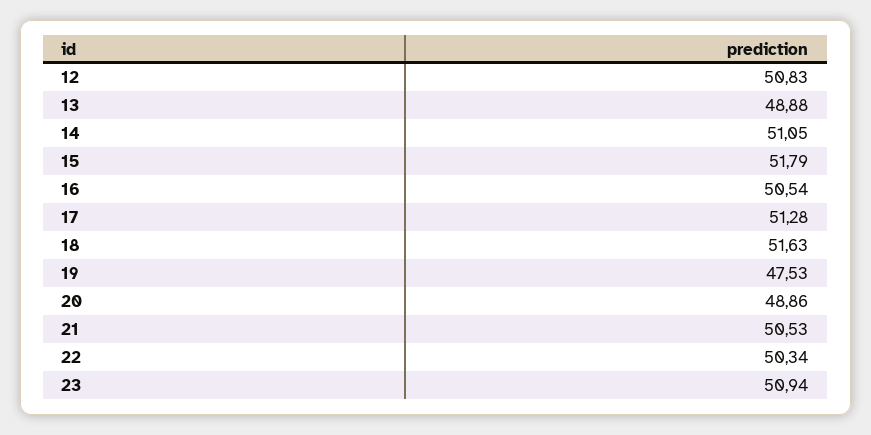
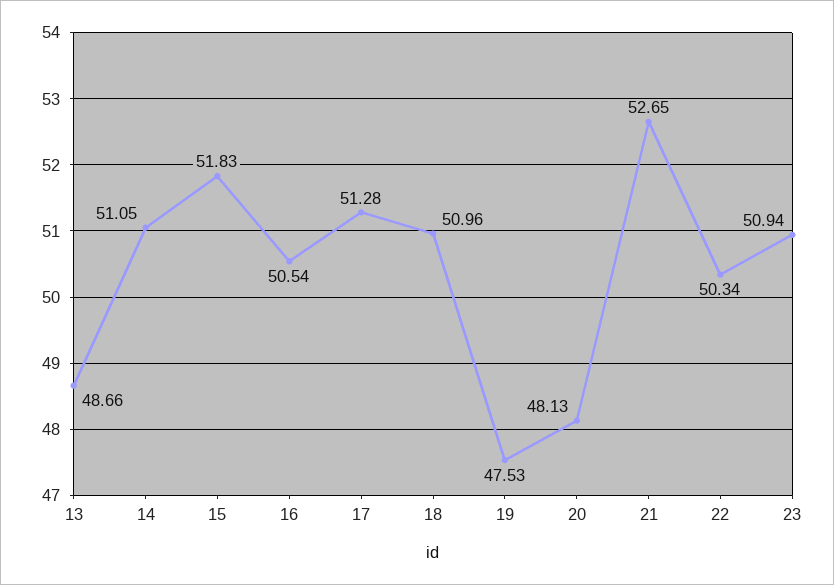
12: 50.83 -> none
13: 48.88 -> 48.66
15: 51.79 -> 51.83
18: 51.63 -> 50.96
20: 48.86 -> 48.13
21: 50.53 -> 52.65

